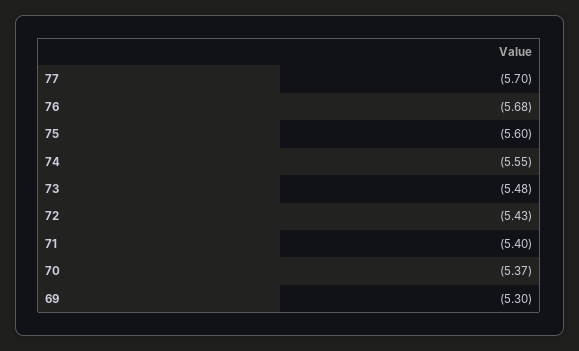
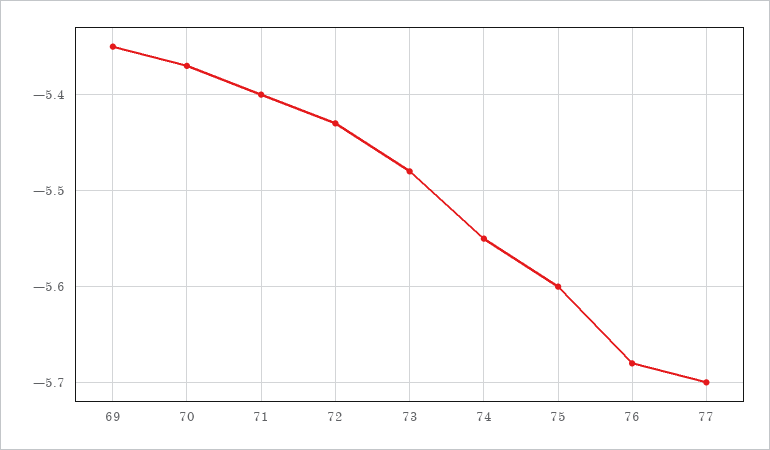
69: -5.3 -> -5.35

